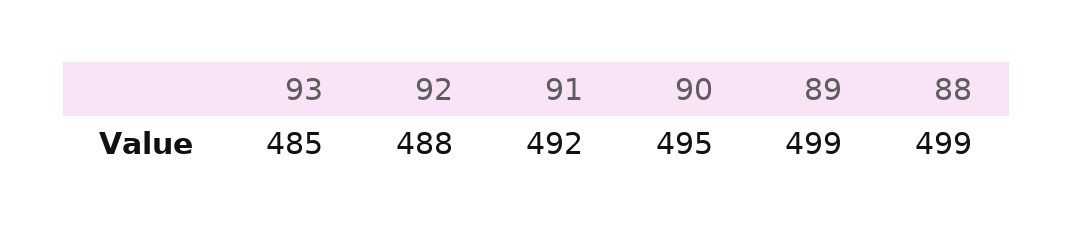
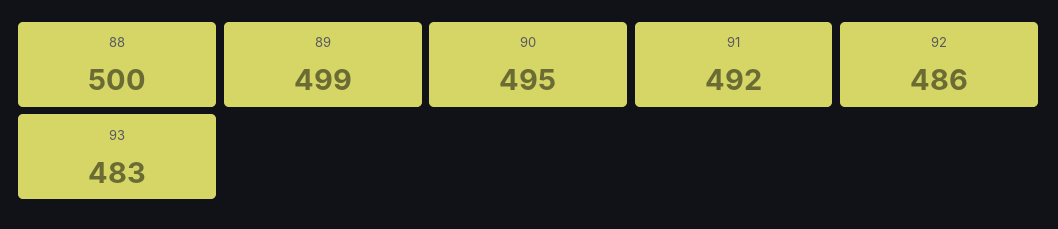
93: 485 -> 483
92: 488 -> 486
88: 499 -> 500

